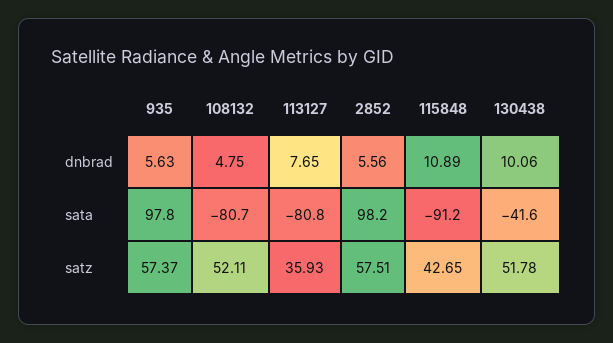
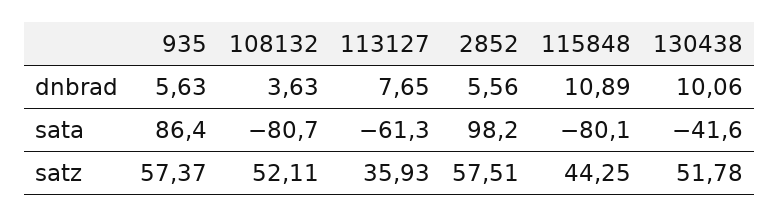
108132, dnbrad: 4.75 -> 3.63
935, sata: 97.8 -> 86.4
113127, sata: -80.8 -> -61.3
115848, sata: -91.2 -> -80.1
115848, satz: 42.65 -> 44.25

